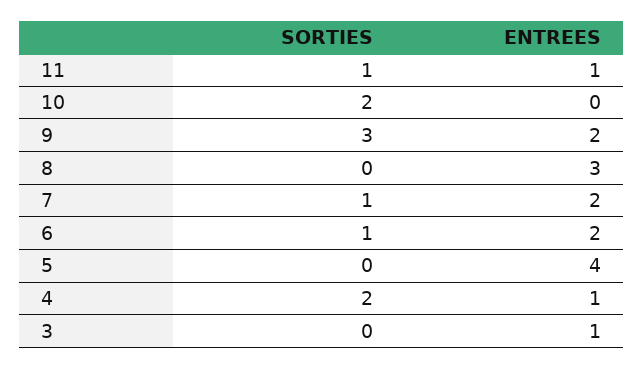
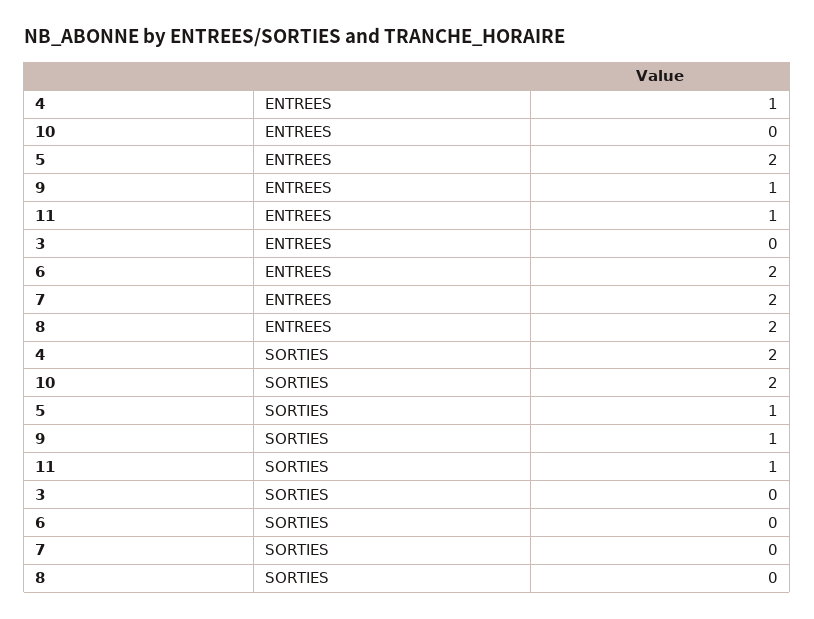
SORTIES, 9: 3 -> 1
ENTREES, 9: 2 -> 1
ENTREES, 8: 3 -> 2
SORTIES, 7: 1 -> 0
SORTIES, 6: 1 -> 0
SORTIES, 5: 0 -> 1
ENTREES, 5: 4 -> 2
ENTREES, 3: 1 -> 0

